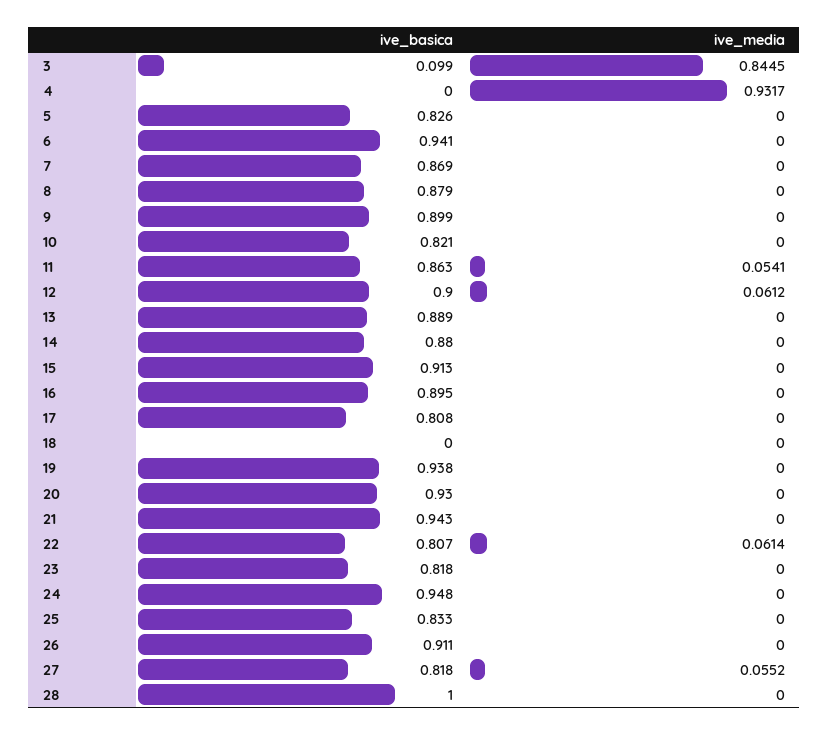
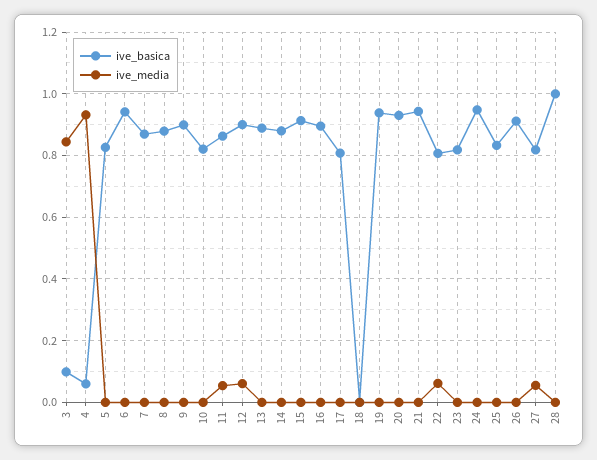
ive_basica, 4: 0 -> 0.06

